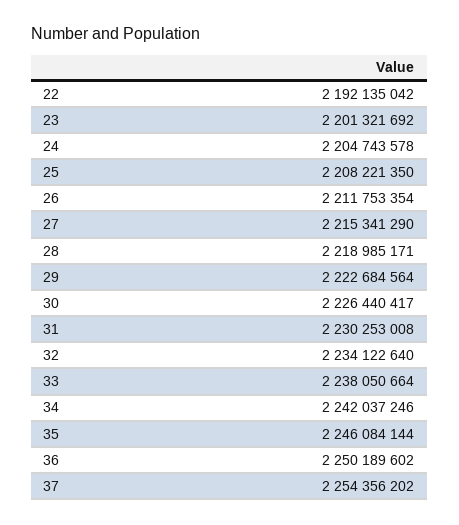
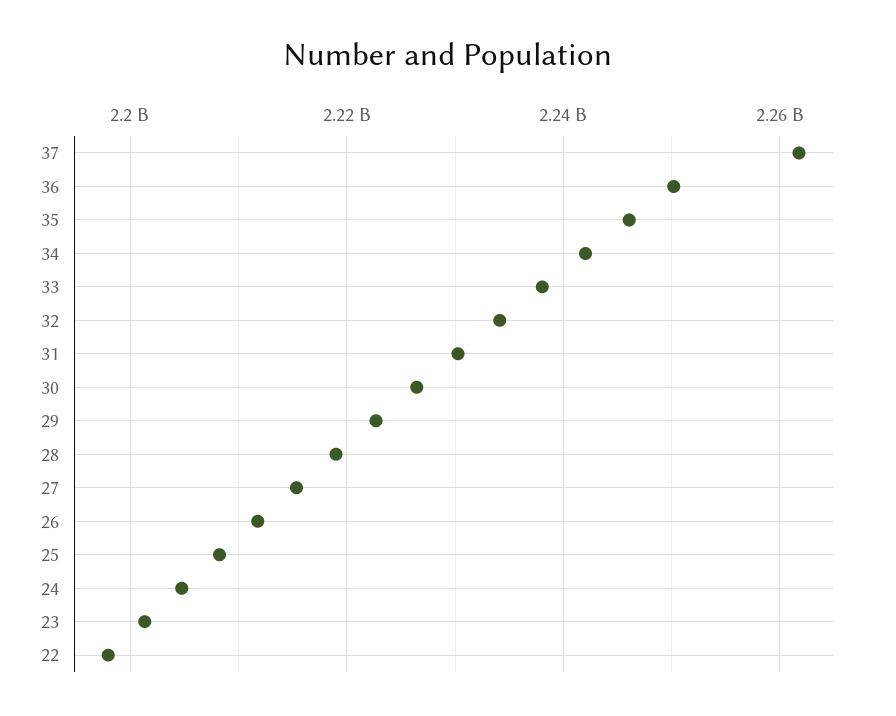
22: 2192135042 -> 2198000000
37: 2254356202 -> 2262000000

